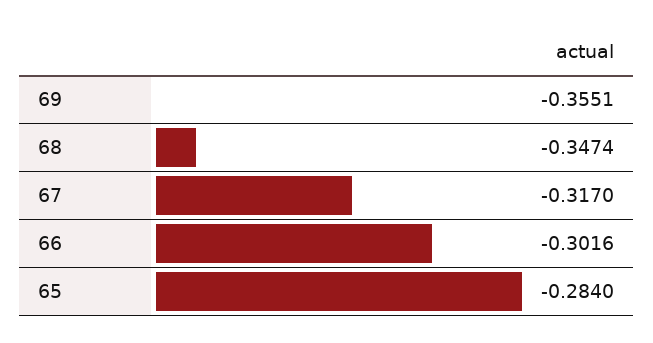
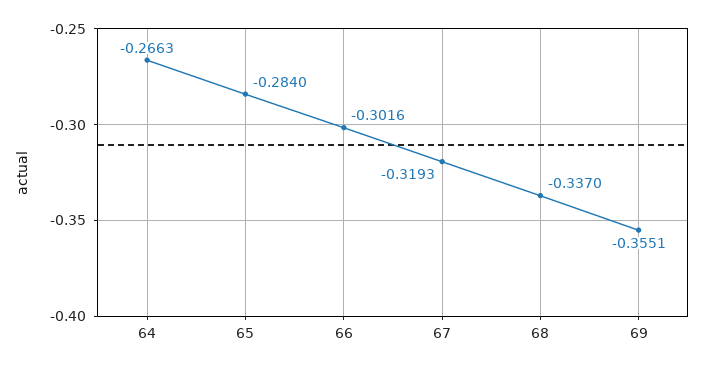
68: -0.3474 -> -0.337
67: -0.317 -> -0.3193
64: none -> -0.2663

